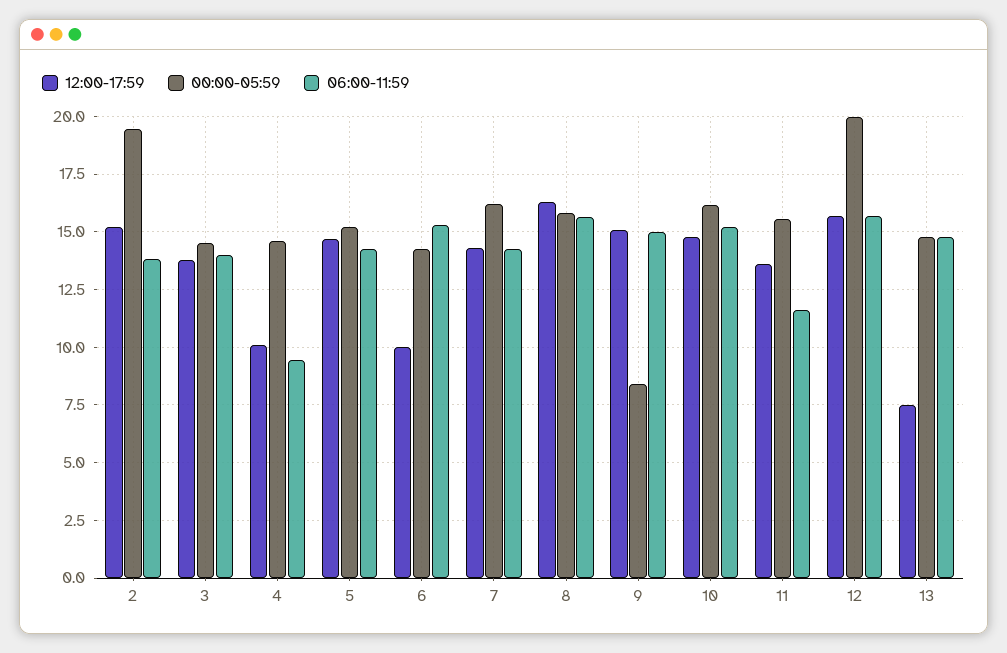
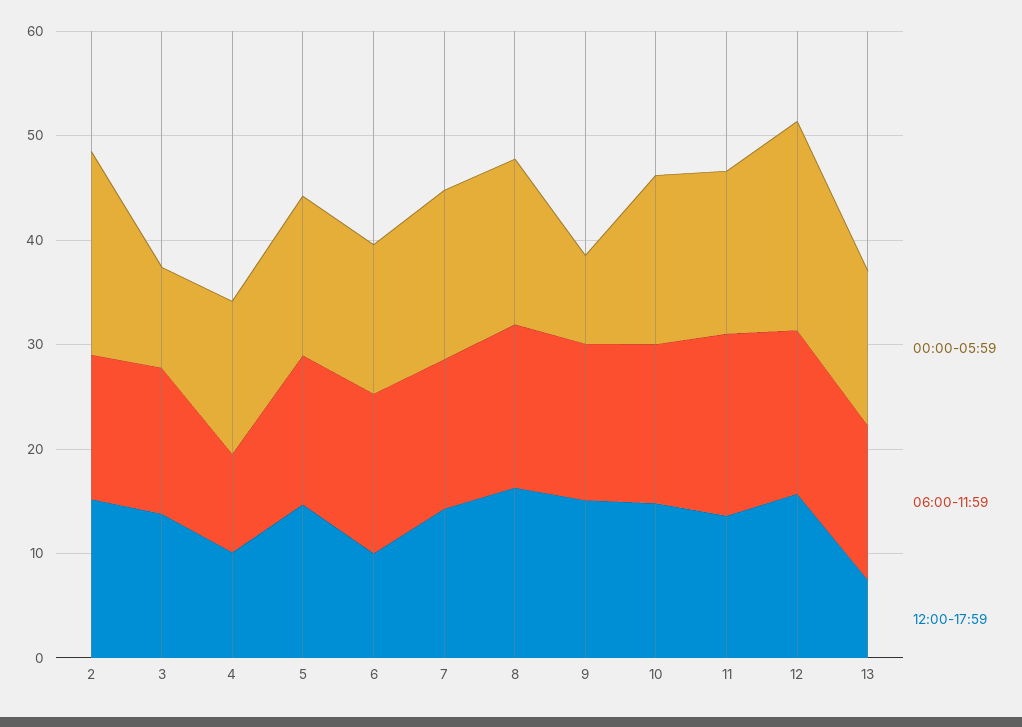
00:00-05:59, 3: 14.5 -> 10
06:00-11:59, 11: 11.5 -> 18

